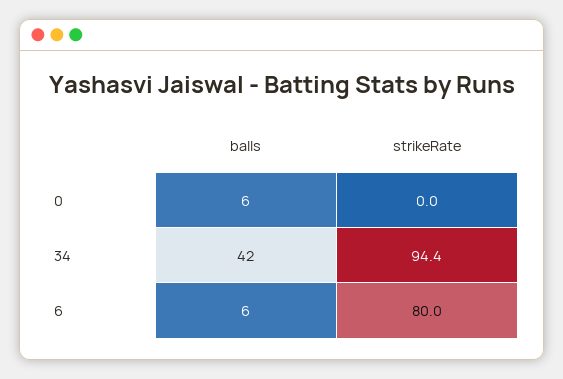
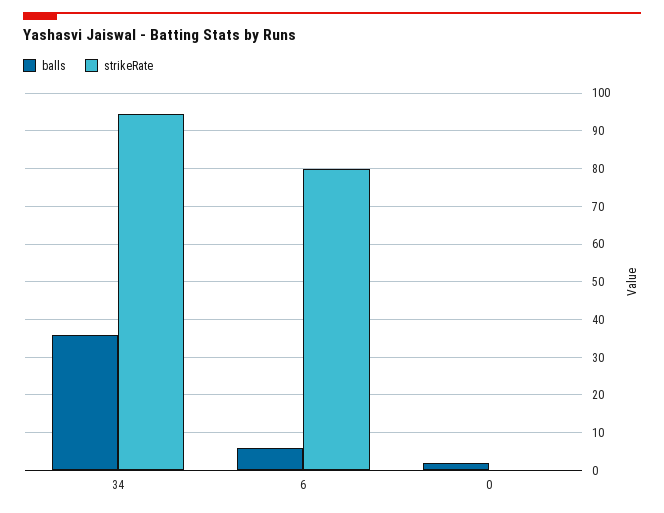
balls, 0: 6 -> 2
balls, 34: 42 -> 36

